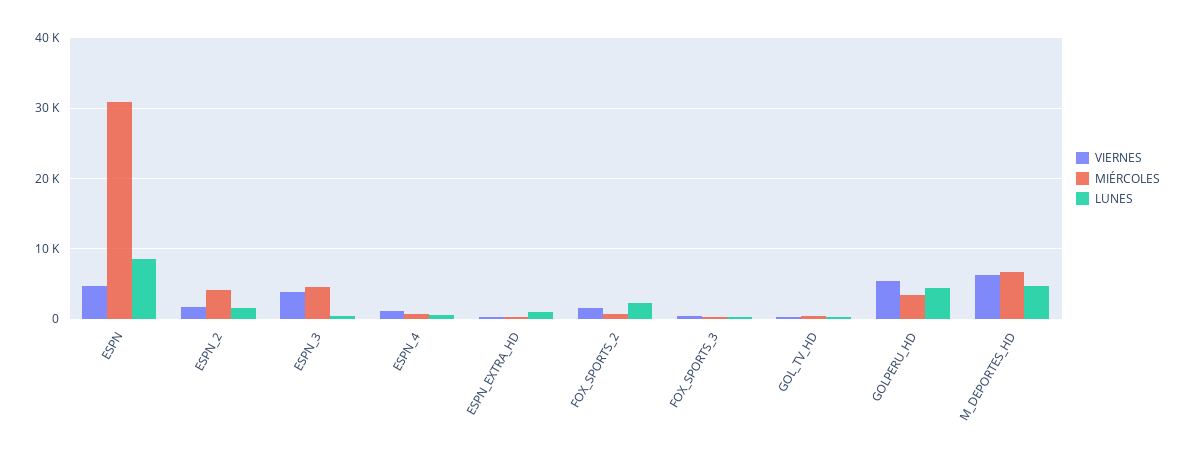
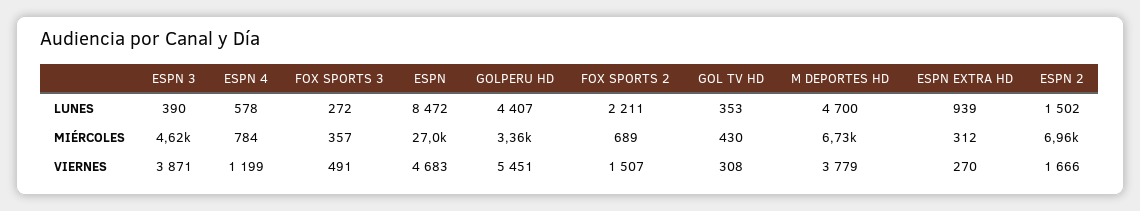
MIÉRCOLES, ESPN: 31000 -> 27000
MIÉRCOLES, ESPN_2: 4000 -> 6960
VIERNES, M_DEPORTES_HD: 6000 -> 3779

